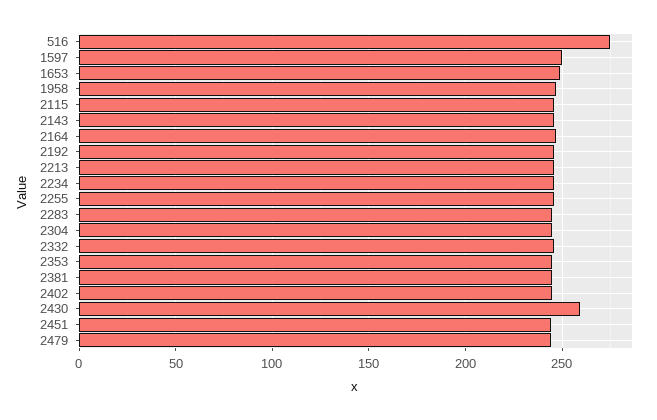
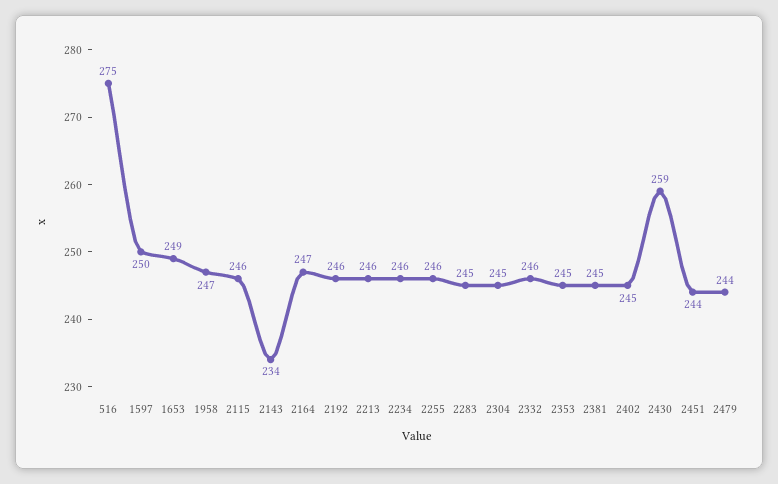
2143: 245 -> 234

